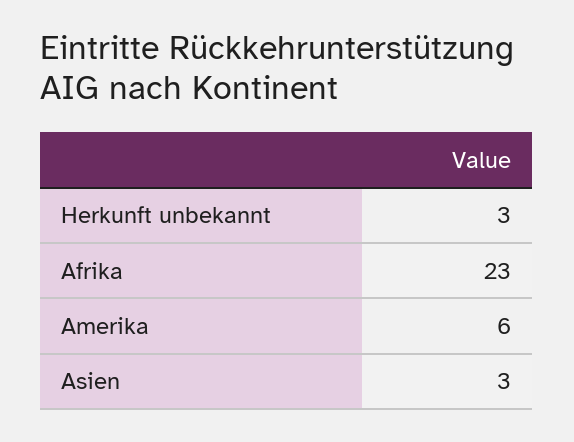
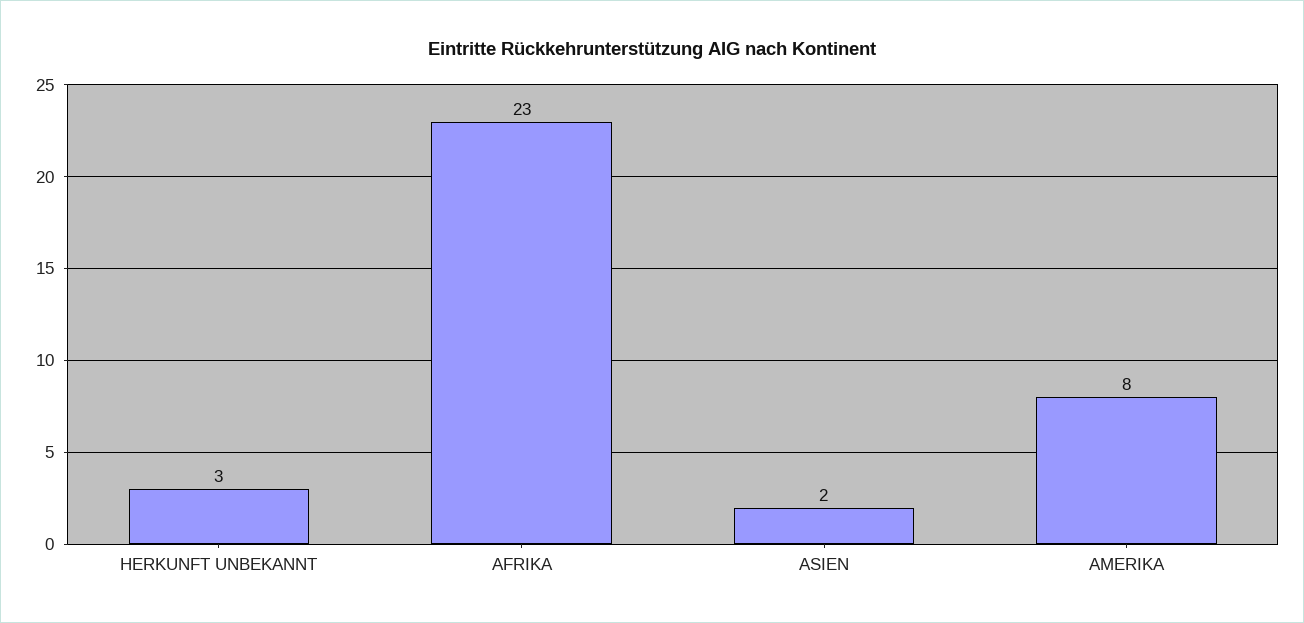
Amerika: 6 -> 8
Asien: 3 -> 2

